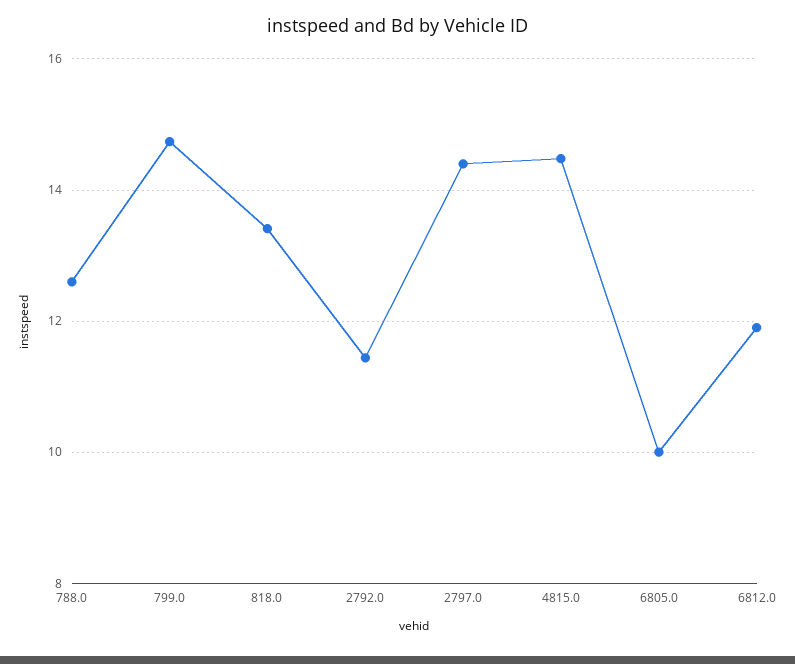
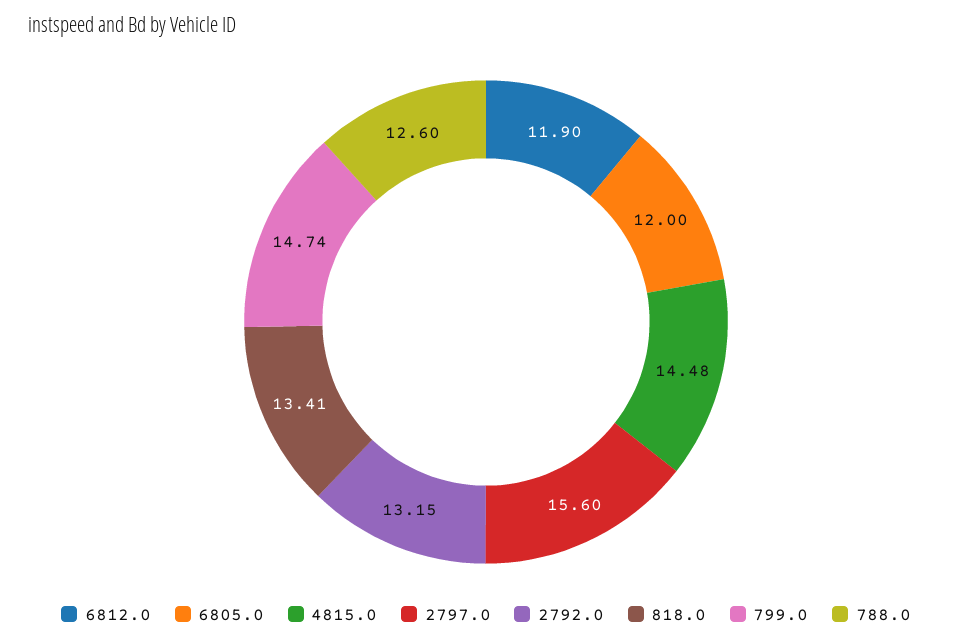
2792.0: 11.4 -> 13.15
2797.0: 14.4 -> 15.6
6805.0: 10 -> 12

